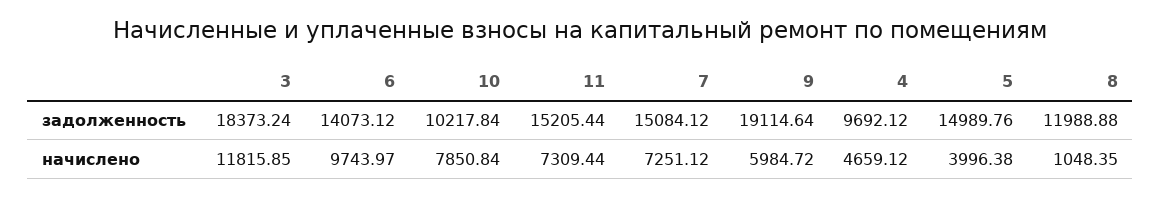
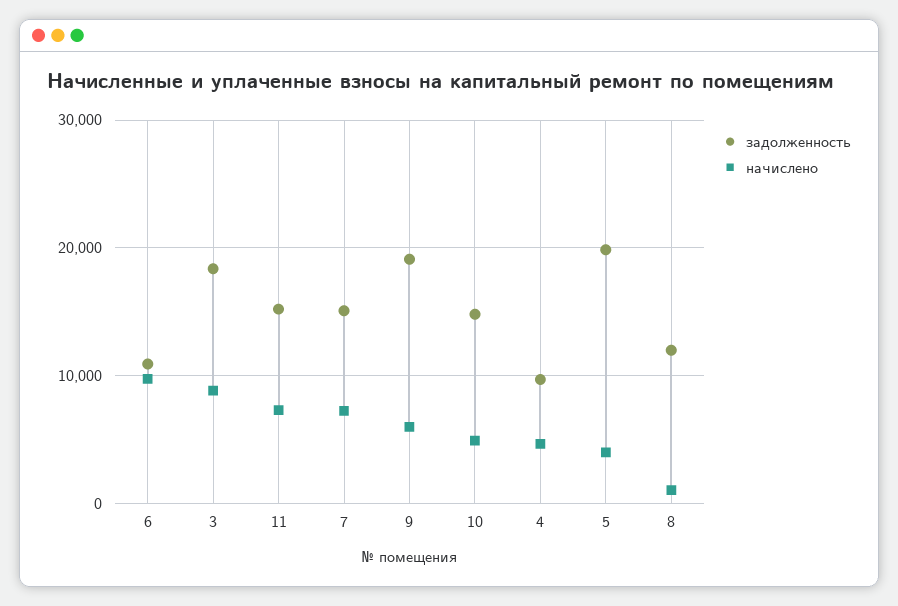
задолженность, 6: 14073.12 -> 11000
задолженность, 10: 10217.84 -> 15000
задолженность, 5: 14989.76 -> 20000
начислено, 3: 11815.85 -> 9000
начислено, 10: 7850.84 -> 5000

